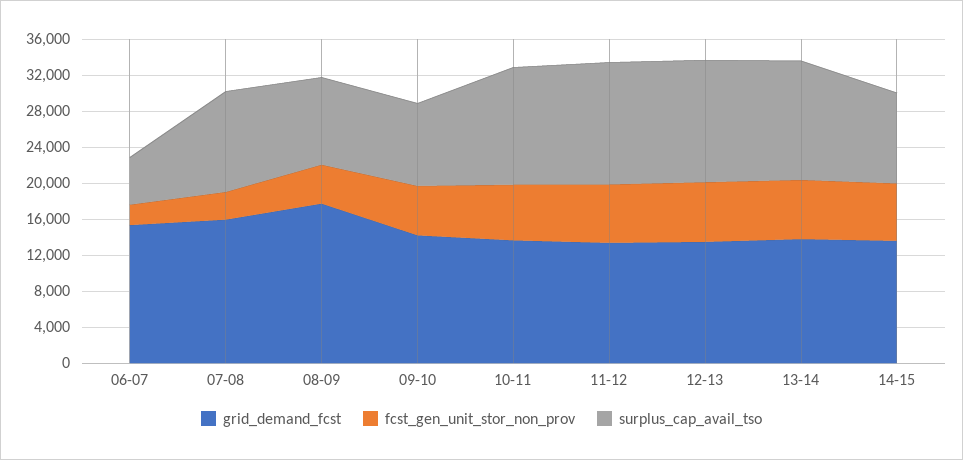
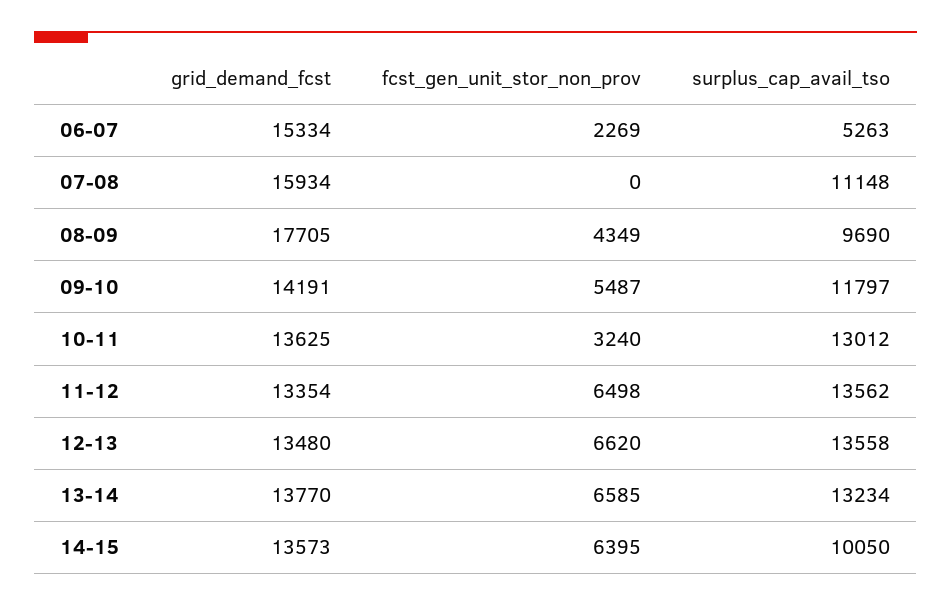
fcst_gen_unit_stor_non_prov, 07-08: 3000 -> 0
surplus_cap_avail_tso, 09-10: 9000 -> 11797
fcst_gen_unit_stor_non_prov, 10-11: 6000 -> 3240

